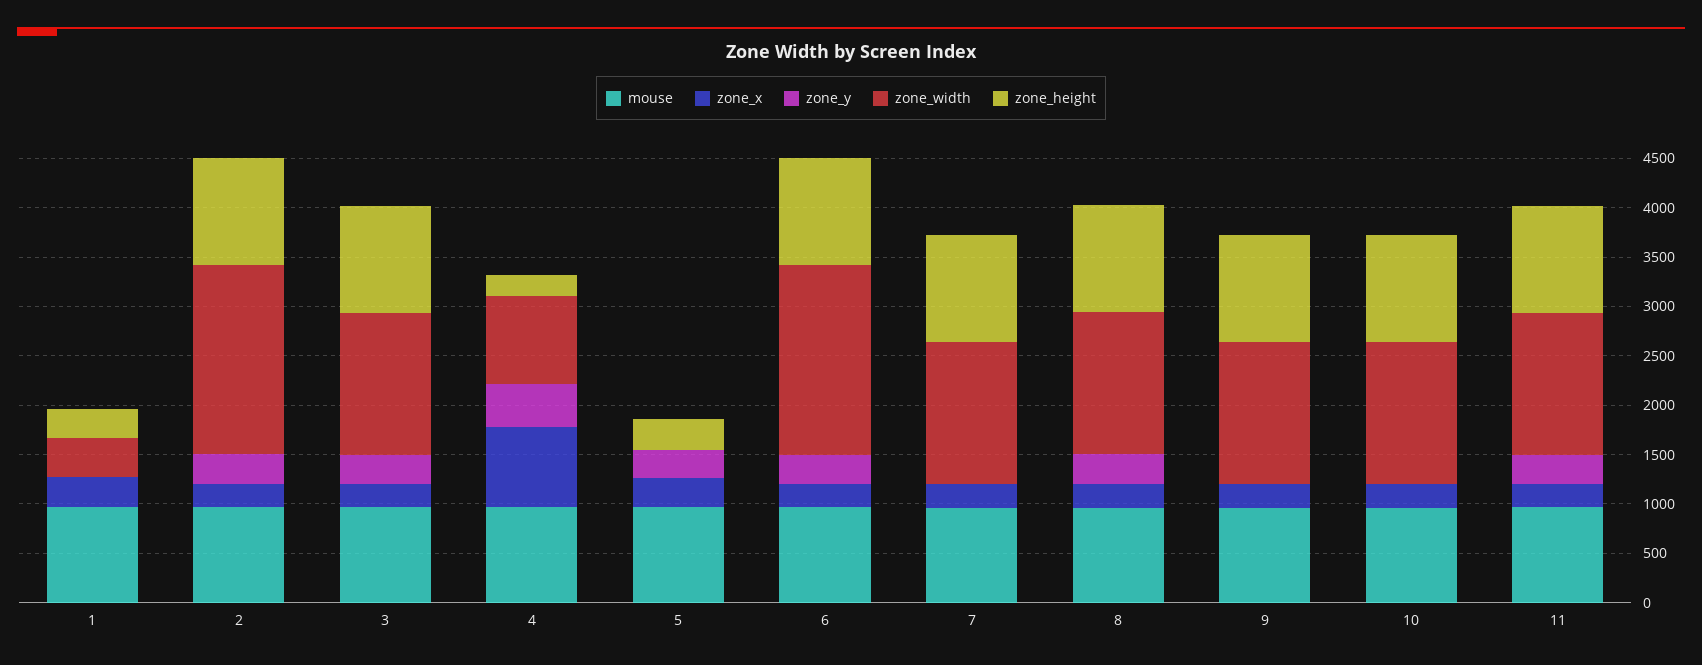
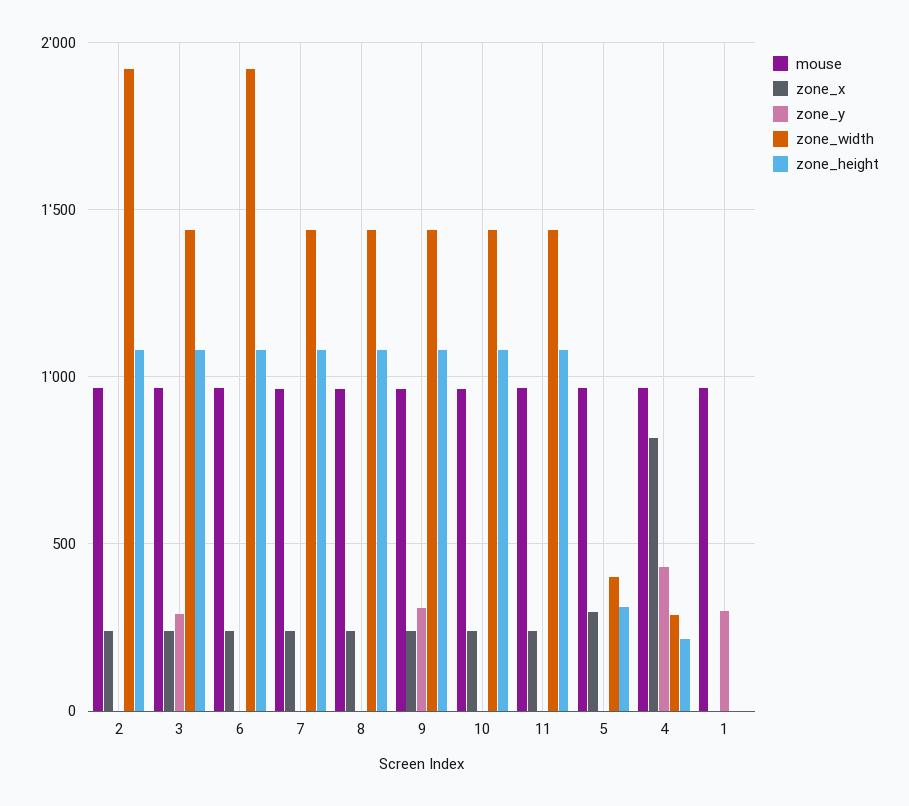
zone_x, 1: 300 -> 0
zone_y, 1: 0 -> 300
zone_width, 1: 400 -> 0
zone_height, 1: 300 -> 0
zone_y, 2: 300 -> 0
zone_width, 4: 900 -> 300
zone_y, 5: 300 -> 0
zone_width, 5: 0 -> 400
zone_y, 6: 300 -> 0
zone_y, 8: 300 -> 0
zone_y, 9: 0 -> 300
zone_y, 11: 300 -> 0

